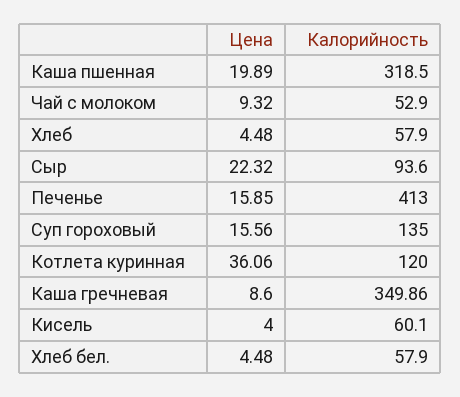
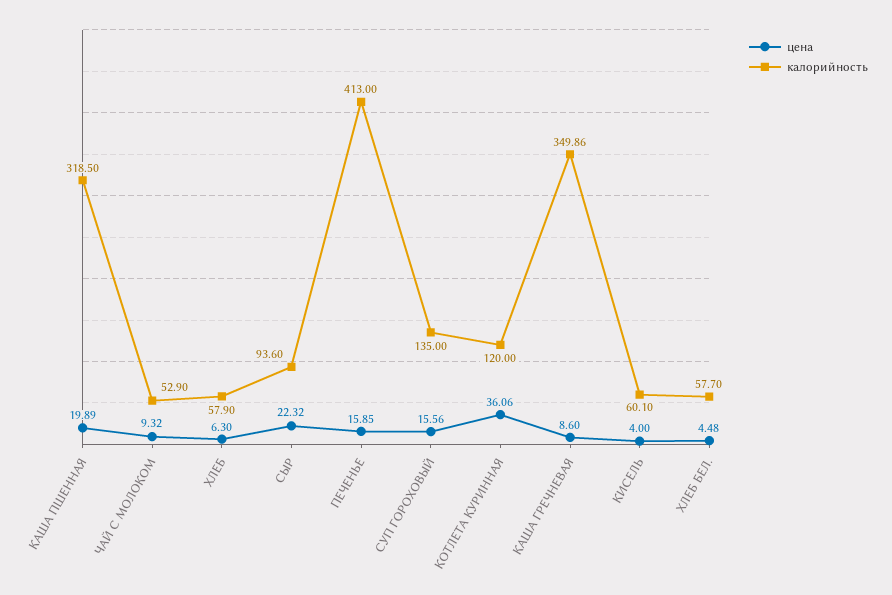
Цена, Хлеб: 4.48 -> 6.3
Калорийность, Хлеб бел.: 57.9 -> 57.7

